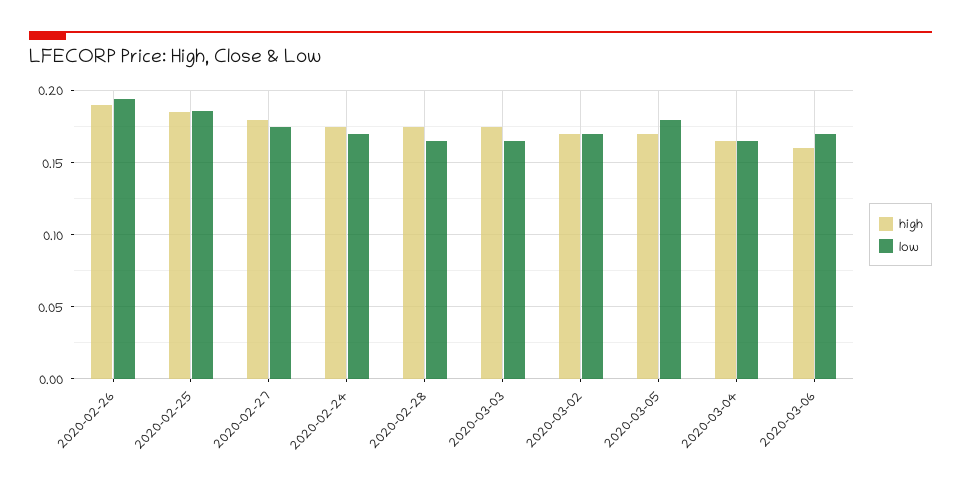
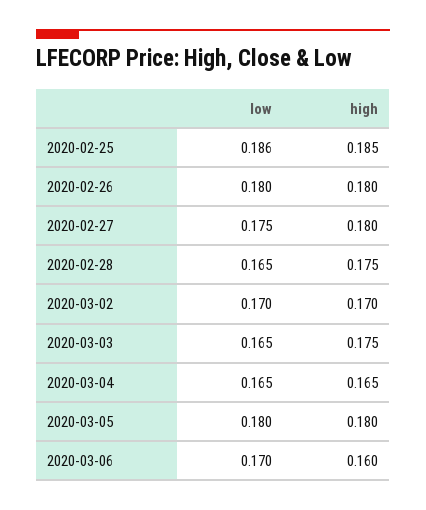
high, 2020-02-26: 0.19 -> 0.18
low, 2020-02-26: 0.195 -> 0.18
high, 2020-02-24: 0.175 -> none
low, 2020-02-24: 0.17 -> none
high, 2020-03-05: 0.17 -> 0.18

